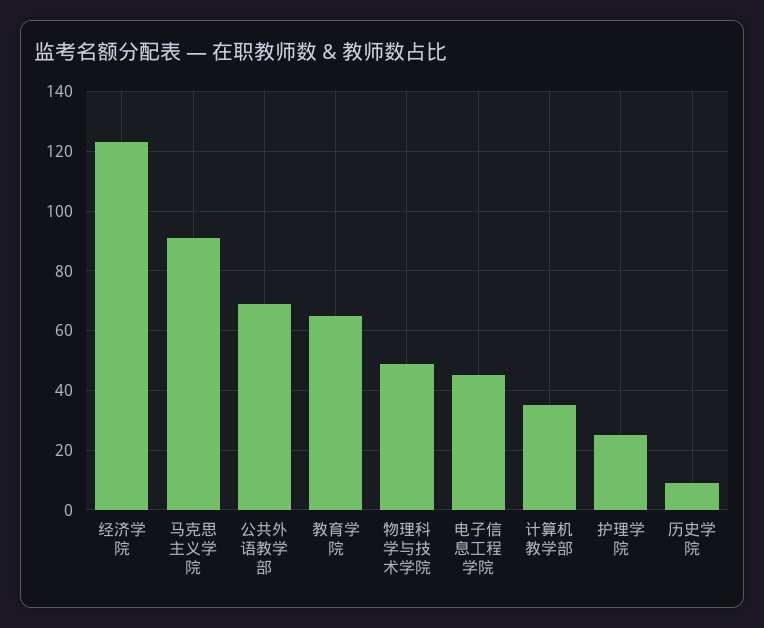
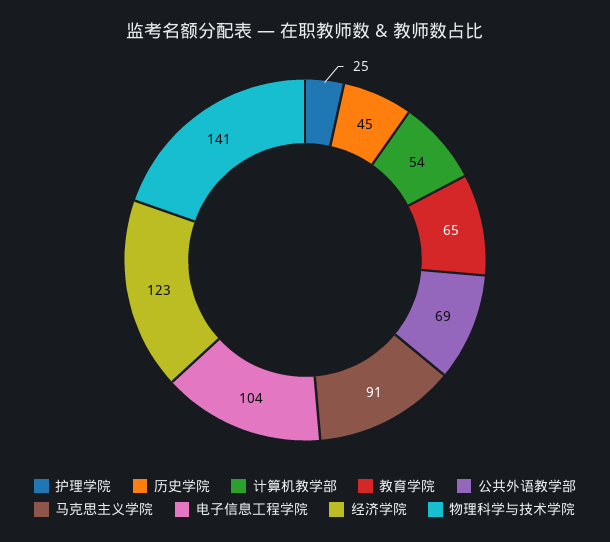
物理科学与技术学院: 50 -> 141
电子信息工程学院: 45 -> 104
计算机教学部: 35 -> 54
历史学院: 10 -> 45

